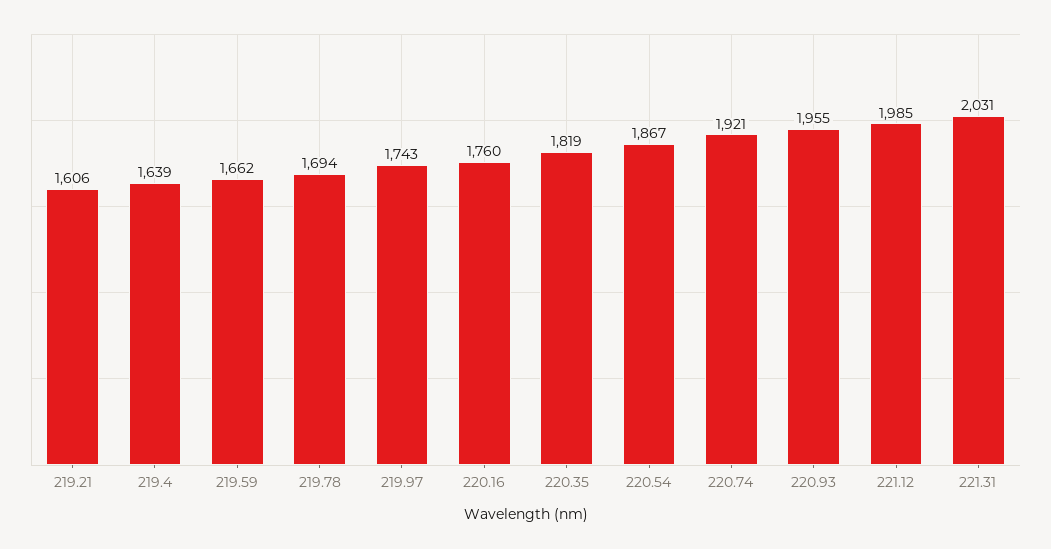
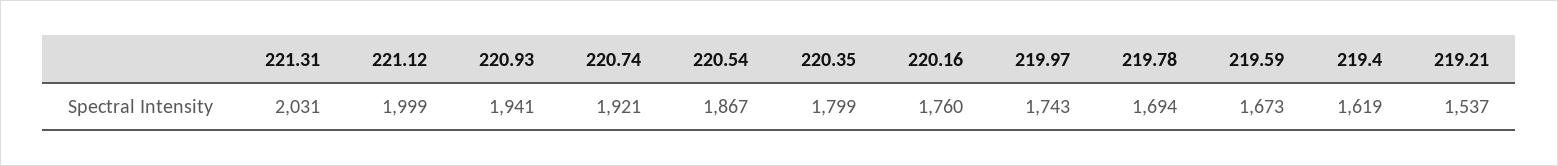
219.21: 1606 -> 1537
219.4: 1639 -> 1619
219.59: 1662 -> 1673
220.35: 1819 -> 1799
220.93: 1955 -> 1941
221.12: 1985 -> 1999

